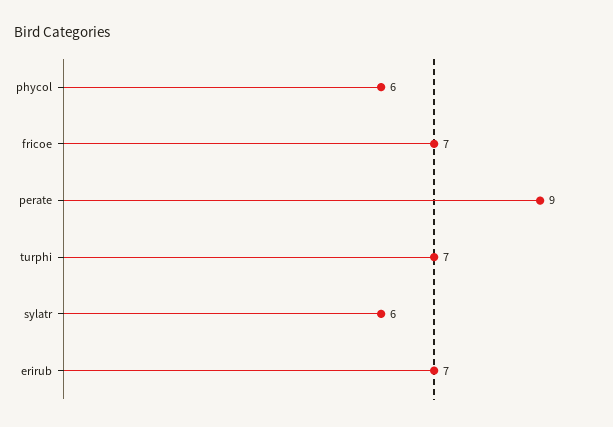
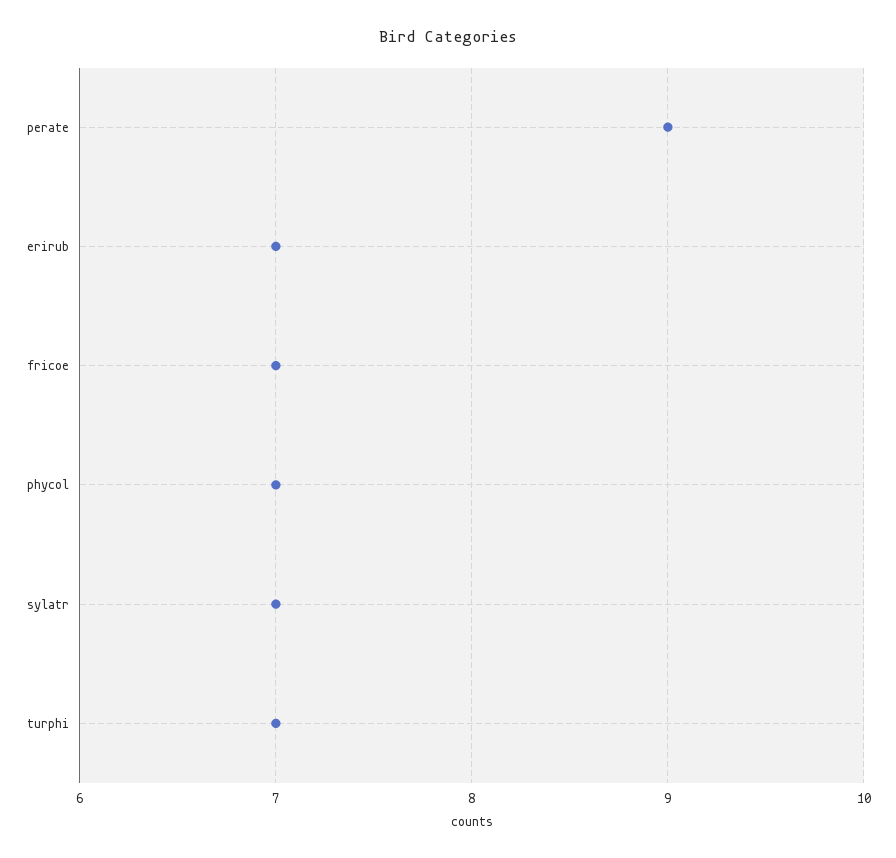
phycol: 6 -> 7
sylatr: 6 -> 7

